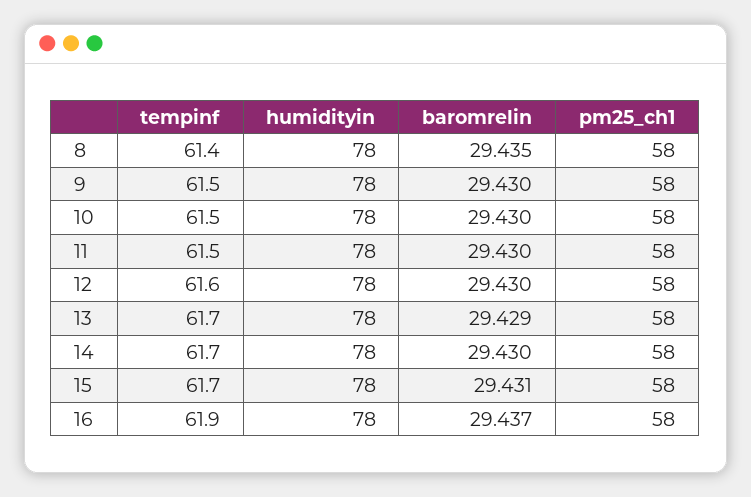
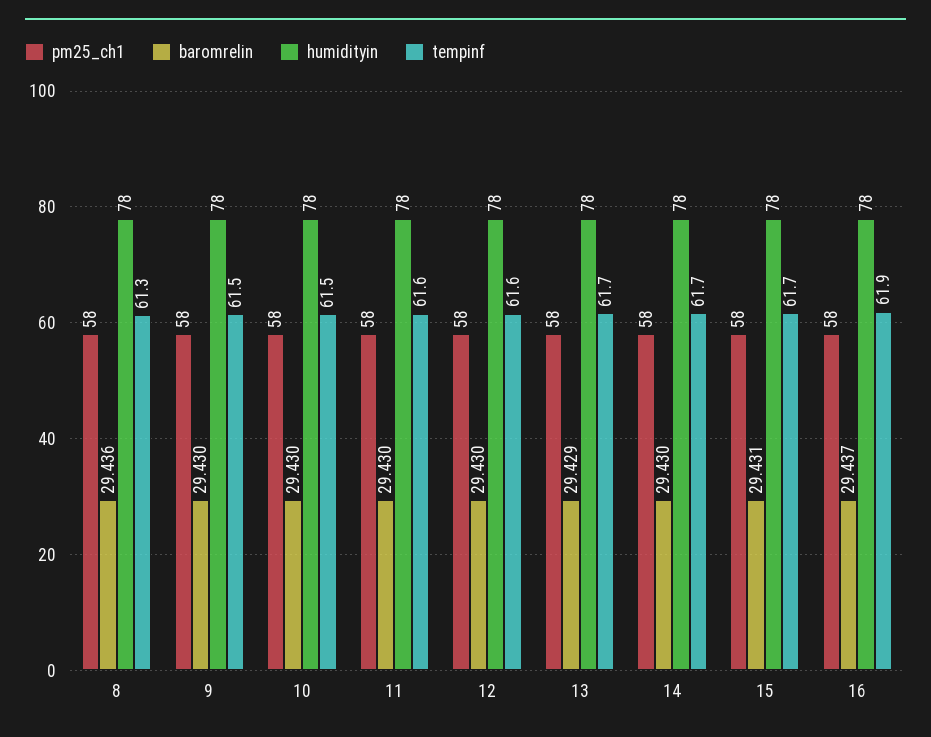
tempinf, 8: 61.4 -> 61.3
baromrelin, 8: 29.435 -> 29.436
tempinf, 11: 61.5 -> 61.6

